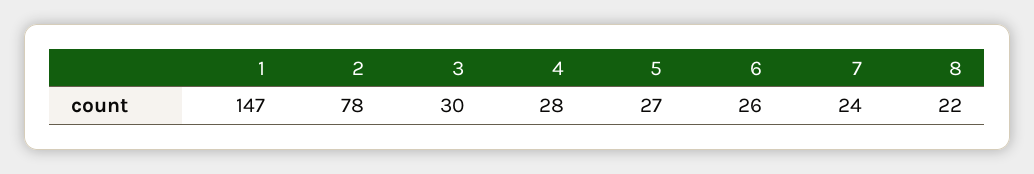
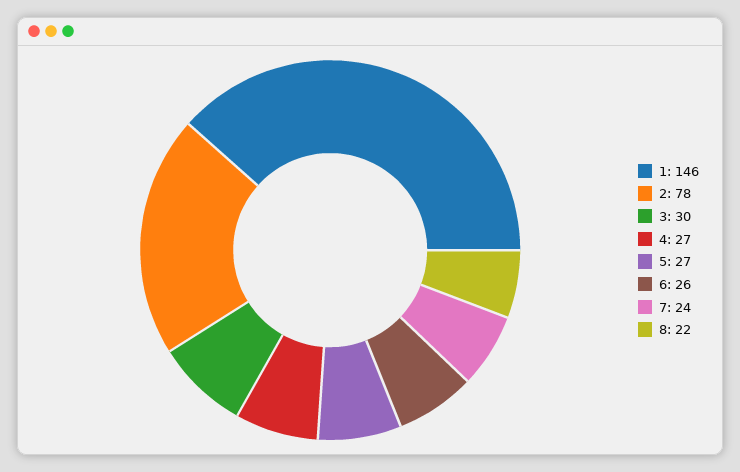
1: 147 -> 146
4: 28 -> 27

